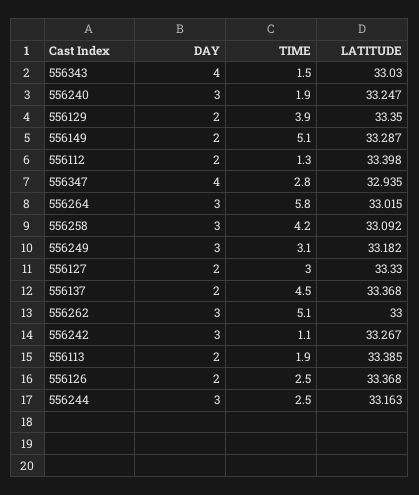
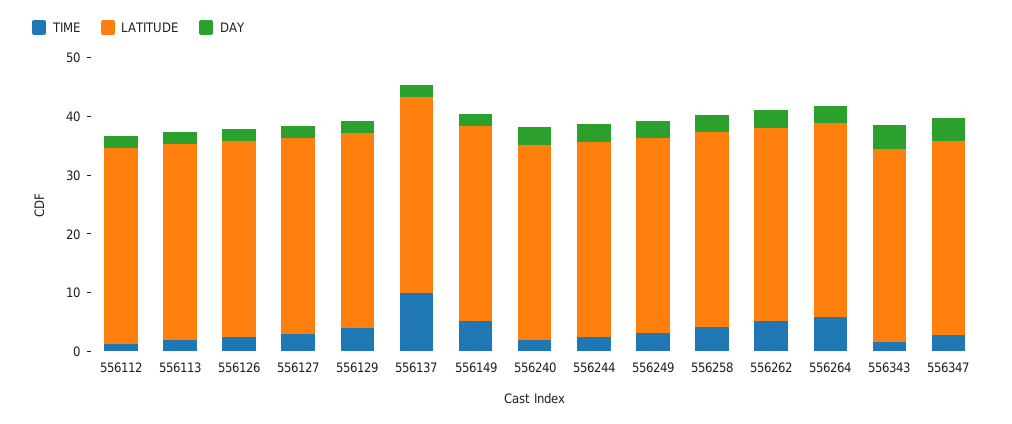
TIME, 556137: 4.5 -> 10
DAY, 556242: 3 -> none
TIME, 556242: 1.1 -> none
LATITUDE, 556242: 33.267 -> none

